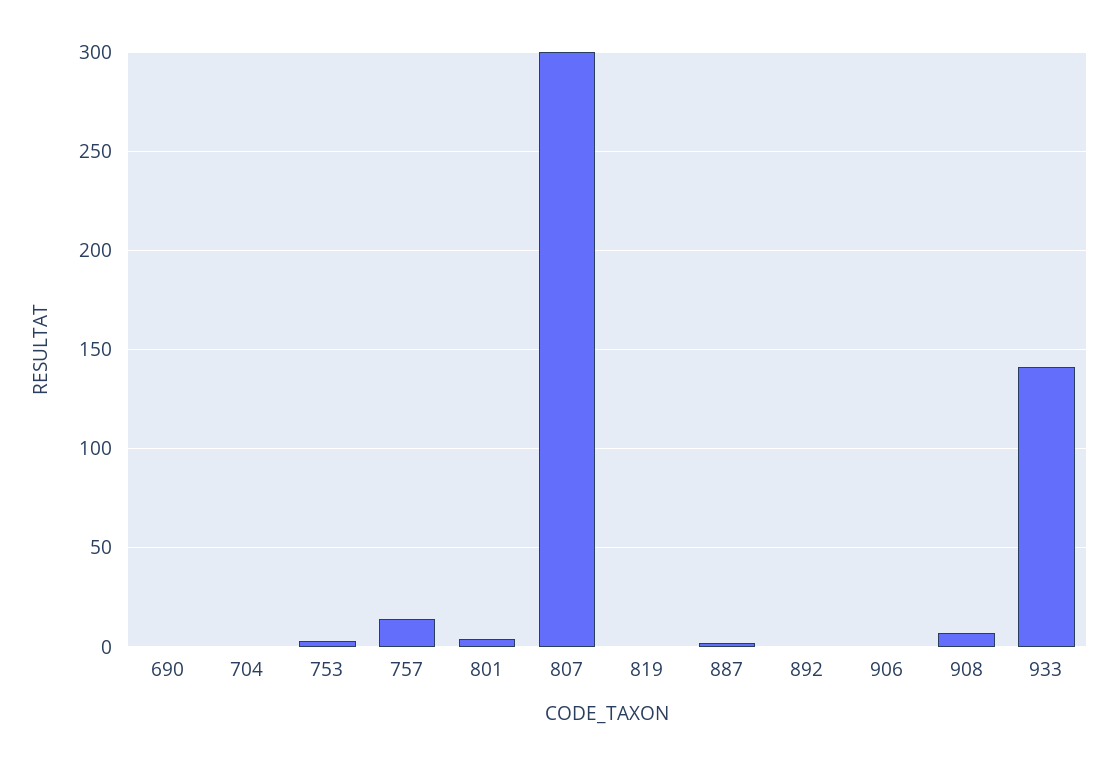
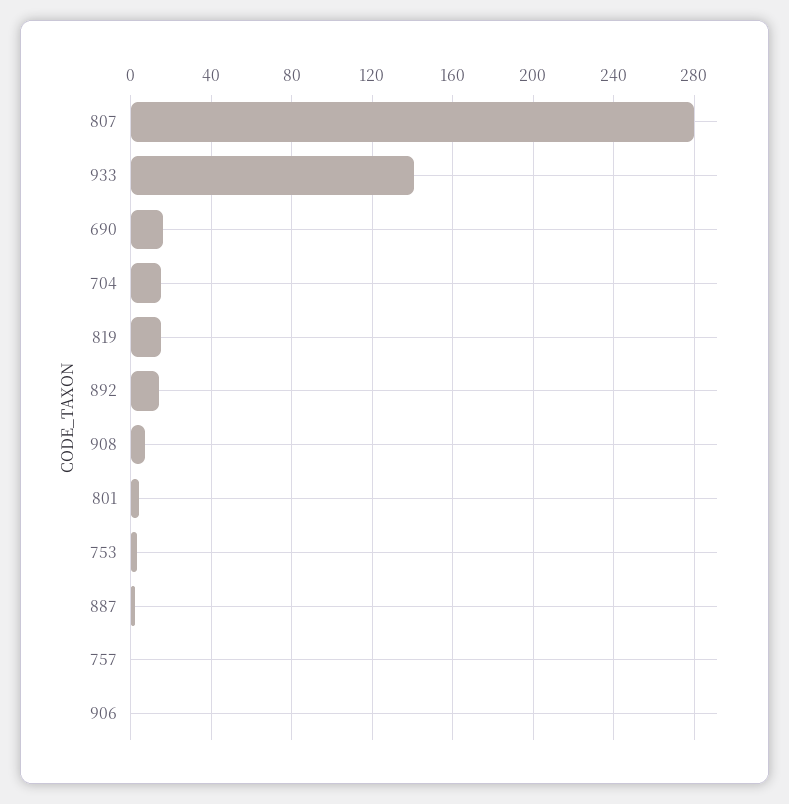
690: 0 -> 15
704: 0 -> 15
757: 15 -> 0
807: 300 -> 280
819: 0 -> 15
892: 0 -> 15

